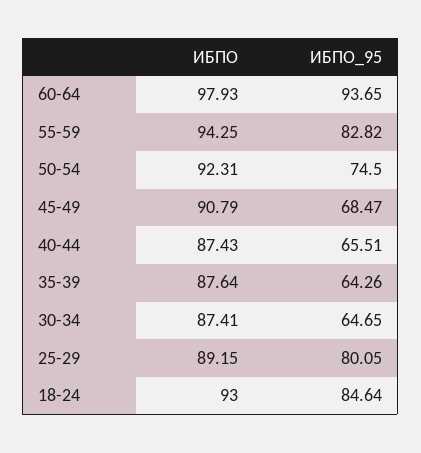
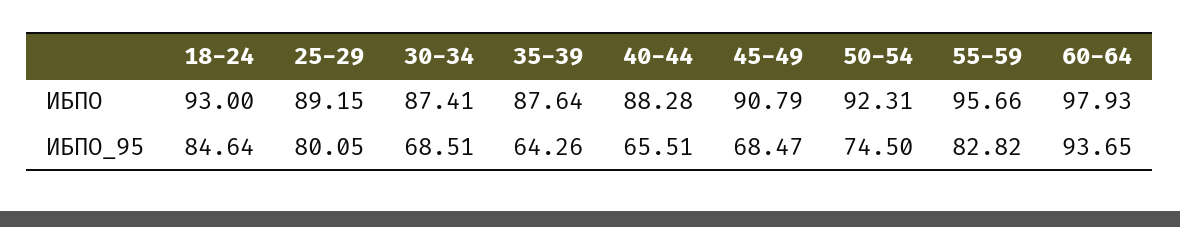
ИБПО, 55-59: 94.25 -> 95.66
ИБПО, 40-44: 87.43 -> 88.28
ИБПО_95, 30-34: 64.65 -> 68.51

